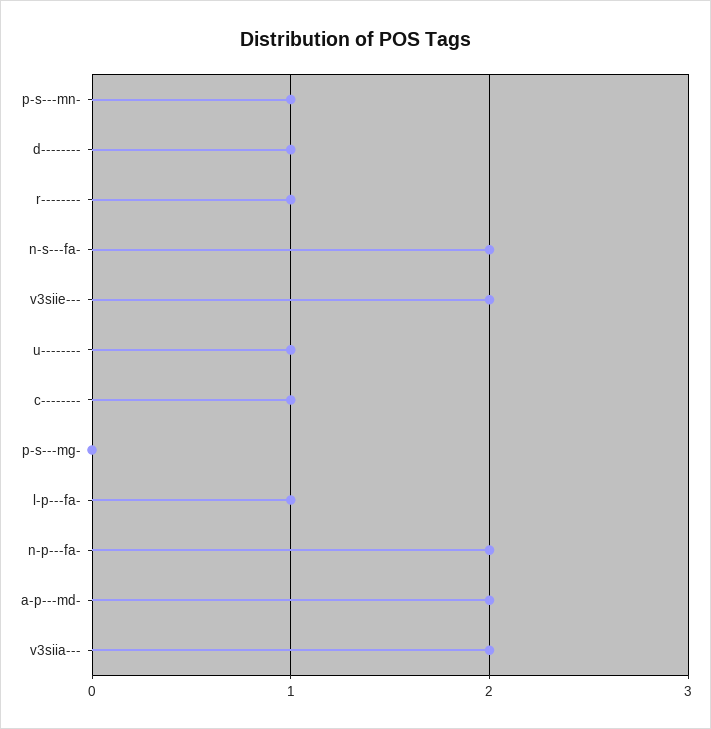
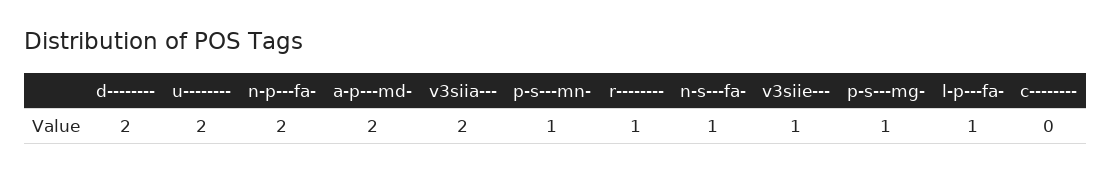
d--------: 1 -> 2
n-s---fa-: 2 -> 1
v3siie---: 2 -> 1
u--------: 1 -> 2
c--------: 1 -> 0
p-s---mg-: 0 -> 1

